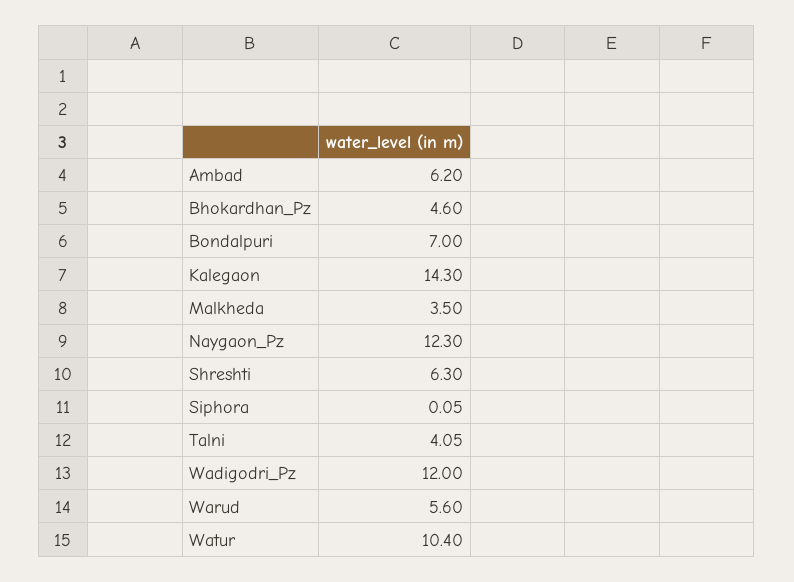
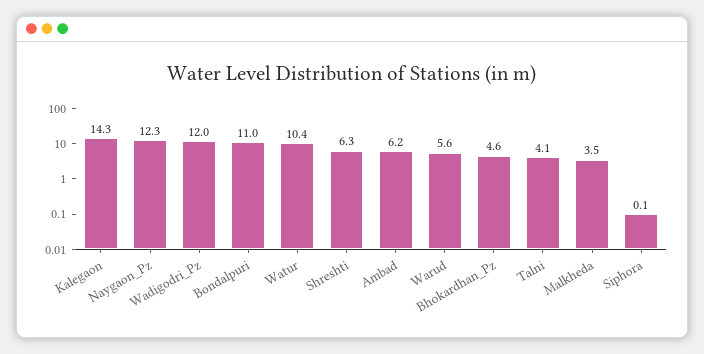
Bondalpuri: 7 -> 11

